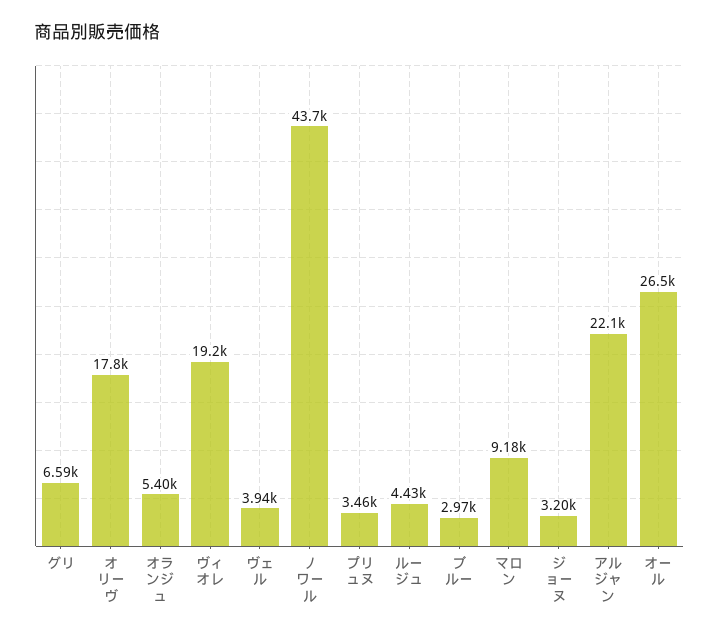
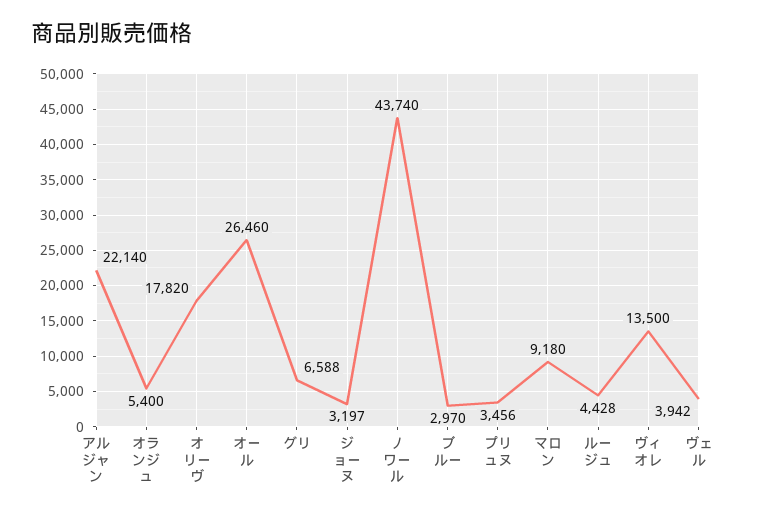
ヴィオレ: 19200 -> 13500

